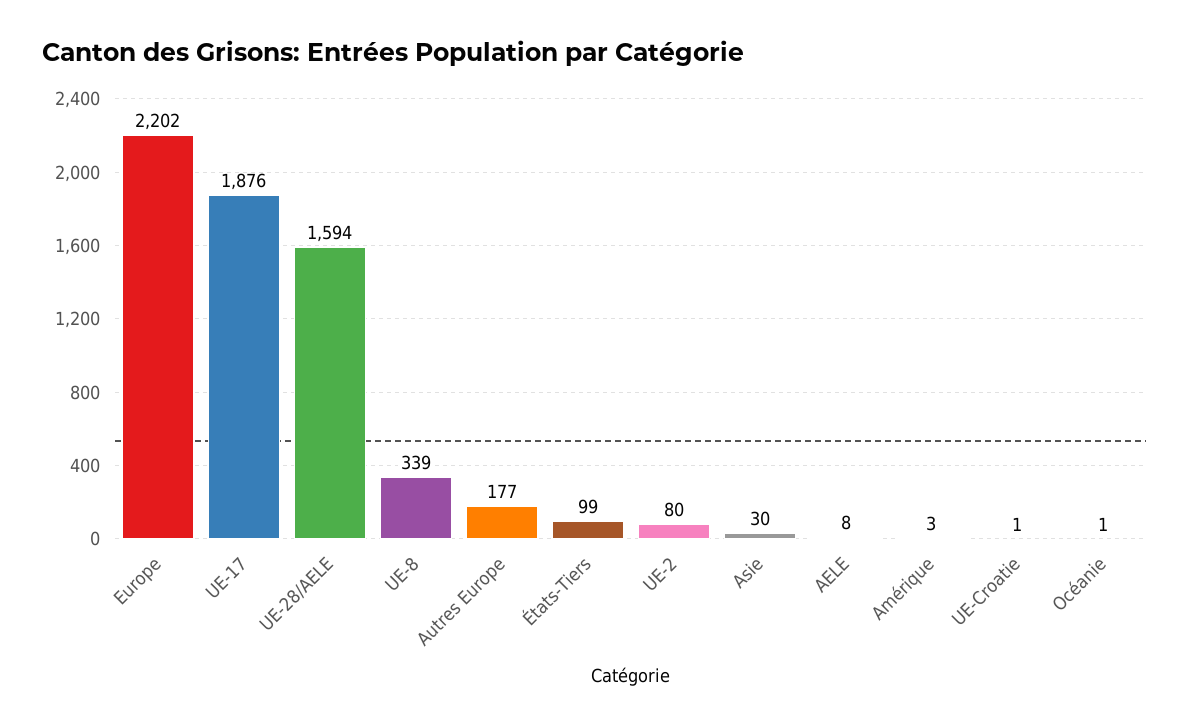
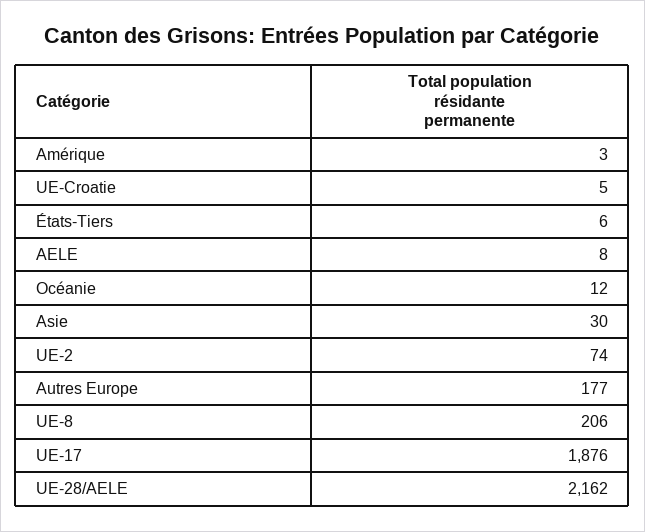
Europe: 2202 -> none
UE-28/AELE: 1594 -> 2162
UE-8: 339 -> 206
États-Tiers: 99 -> 6
UE-2: 80 -> 74
UE-Croatie: 1 -> 5
Océanie: 1 -> 12

